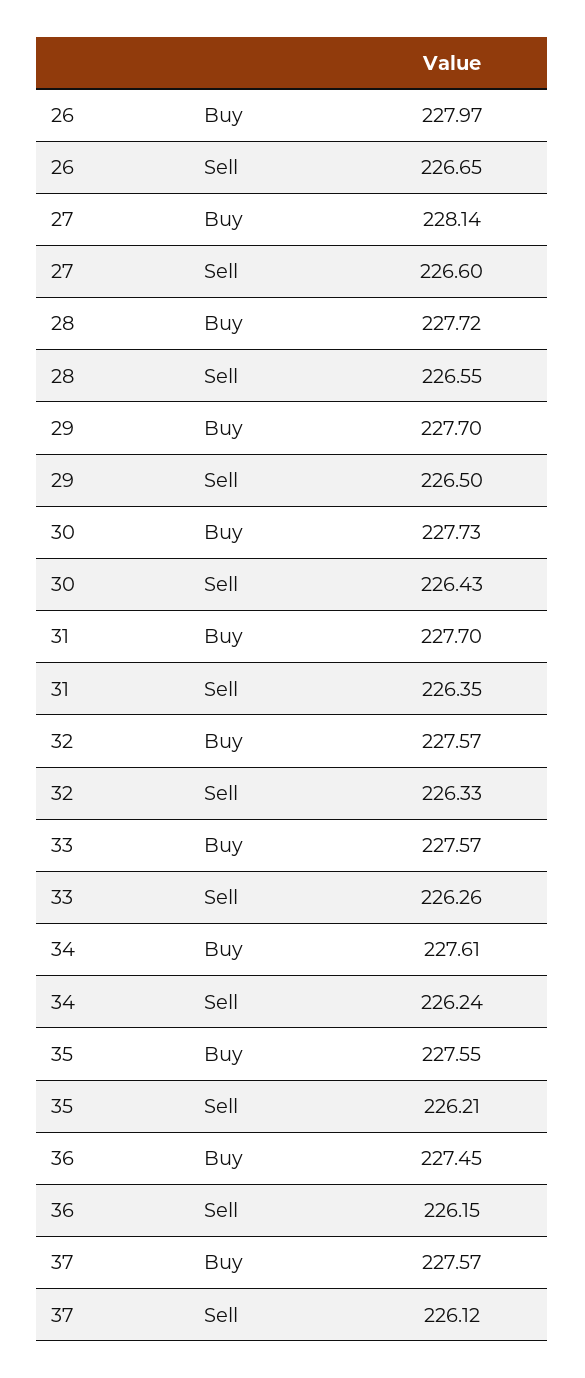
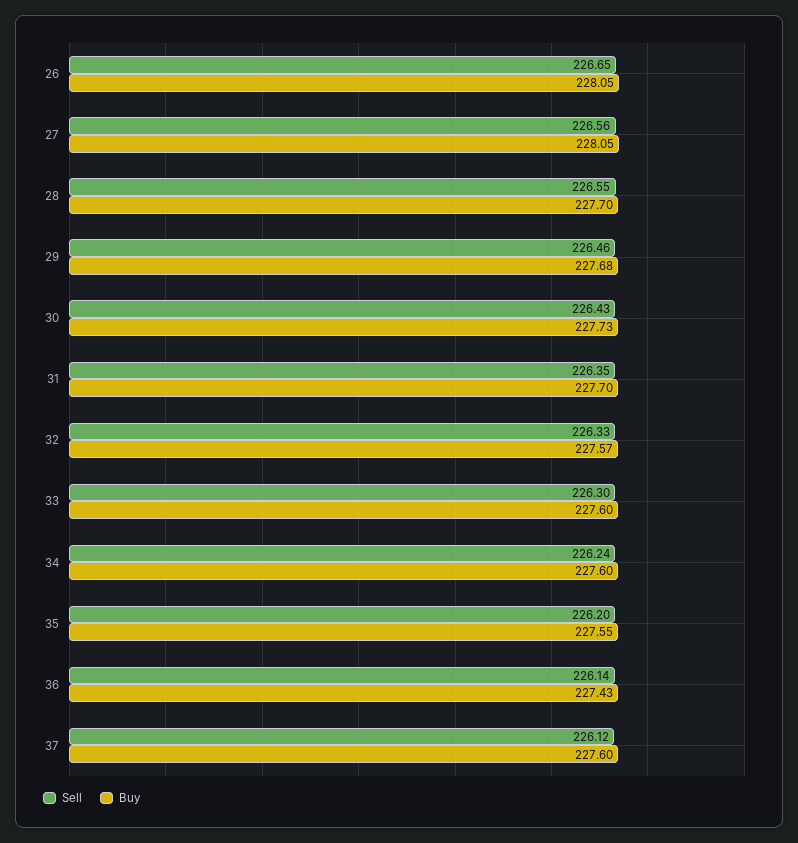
Buy, 26: 227.97 -> 228.05
Buy, 27: 228.14 -> 228.05
Sell, 27: 226.6 -> 226.56
Buy, 28: 227.72 -> 227.7
Buy, 29: 227.7 -> 227.68
Sell, 29: 226.5 -> 226.46
Buy, 33: 227.57 -> 227.6
Sell, 33: 226.26 -> 226.3
Buy, 34: 227.61 -> 227.6
Sell, 35: 226.21 -> 226.2
Buy, 36: 227.45 -> 227.43
Sell, 36: 226.15 -> 226.14
Buy, 37: 227.57 -> 227.6

